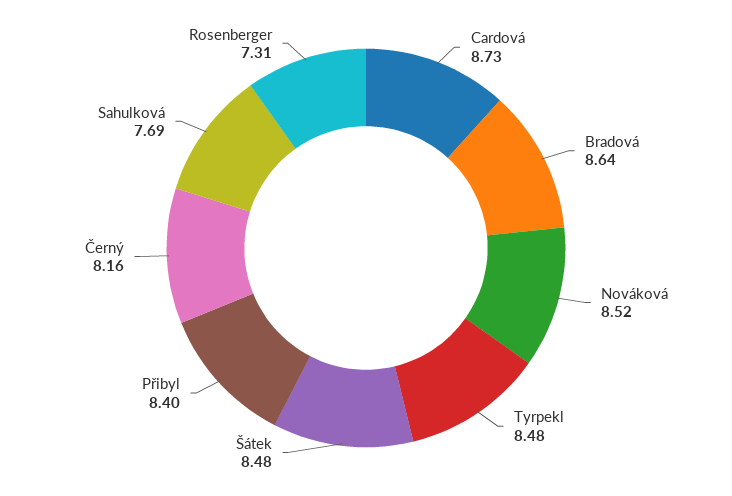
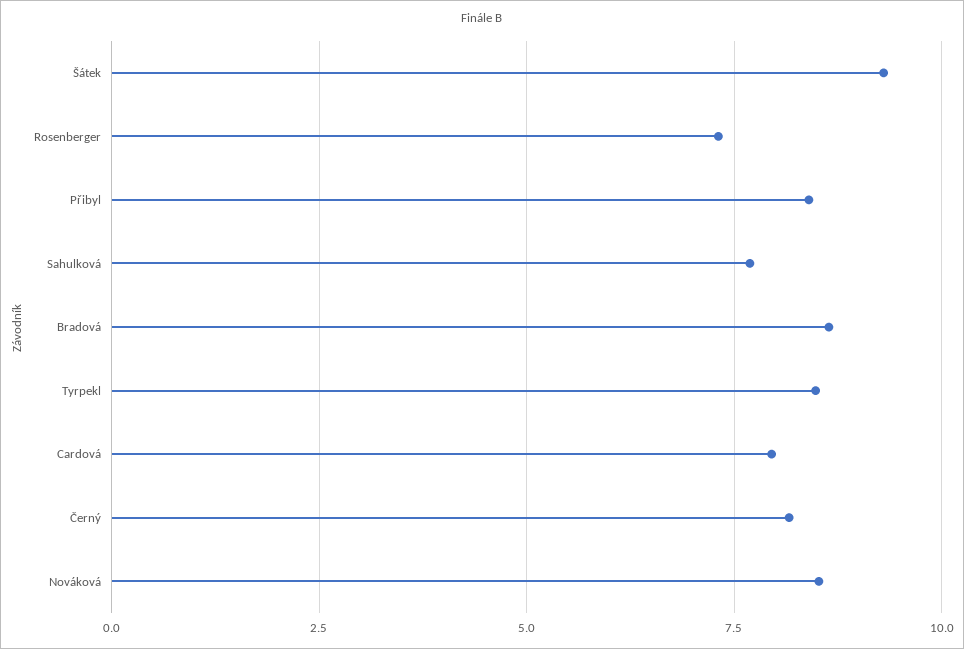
Cardová: 8.73 -> 8
Šátek: 8.48 -> 9.25

